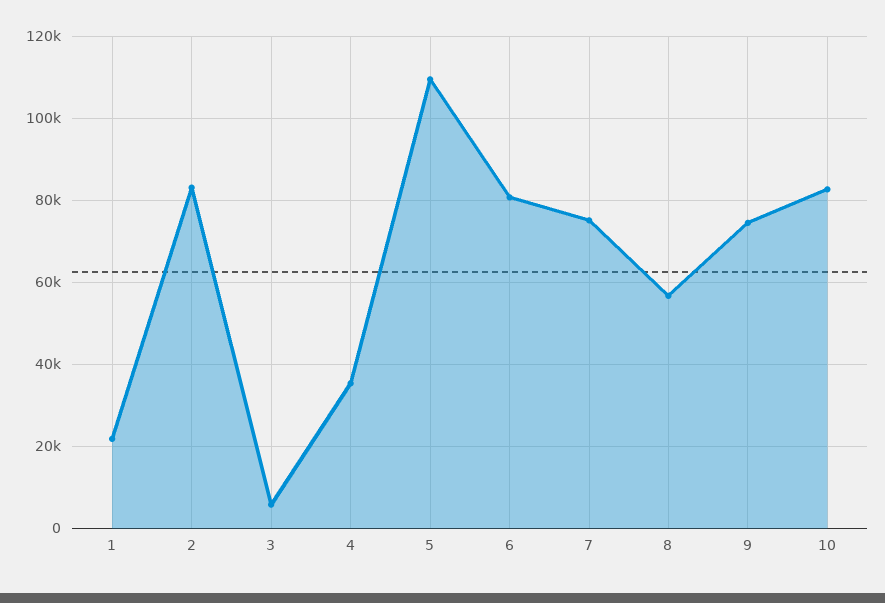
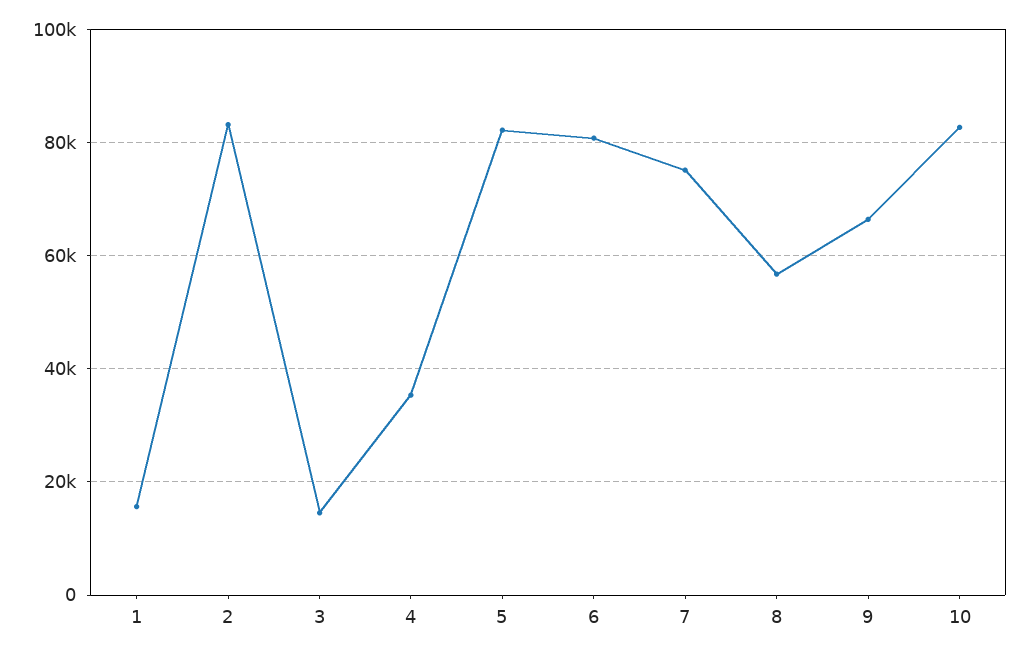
1: 22000 -> 16000
3: 6000 -> 14000
5: 110000 -> 82000
9: 74000 -> 66000

